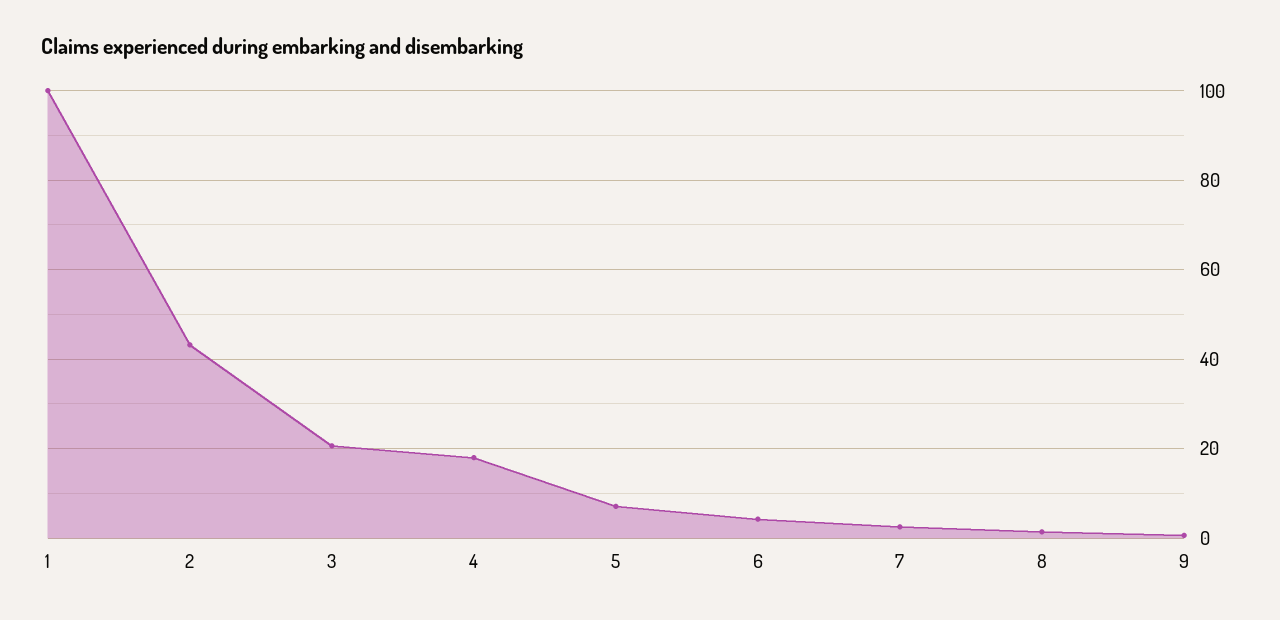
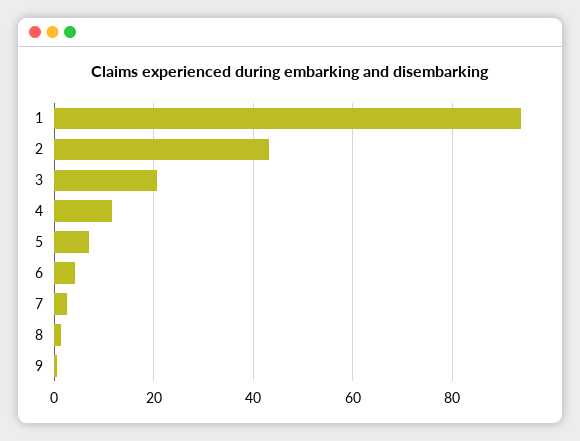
1: 100 -> 94
4: 18 -> 12

